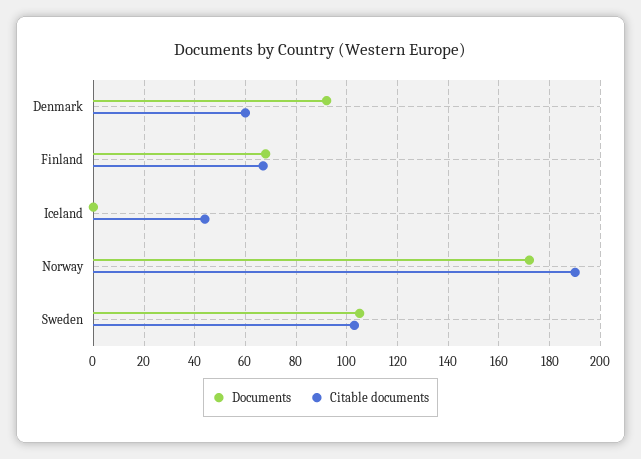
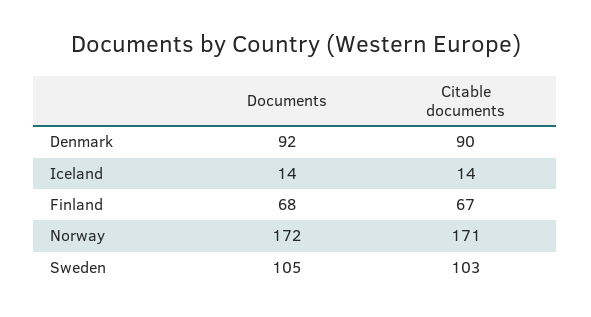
Citable documents, Denmark: 60 -> 90
Documents, Iceland: 0 -> 14
Citable documents, Iceland: 45 -> 14
Citable documents, Norway: 190 -> 171

